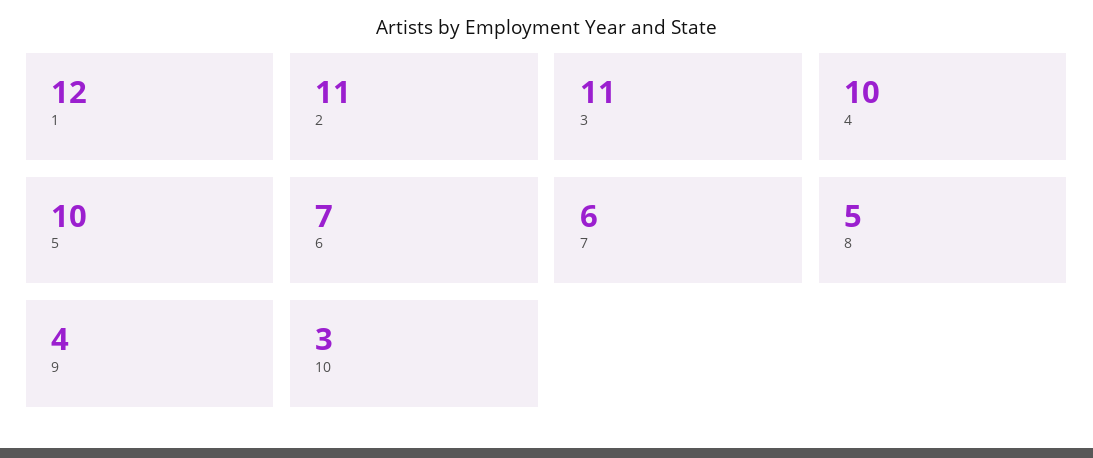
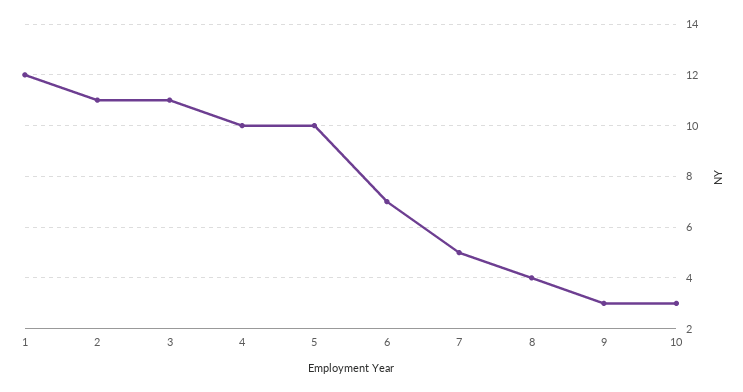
7: 6 -> 5
8: 5 -> 4
9: 4 -> 3

